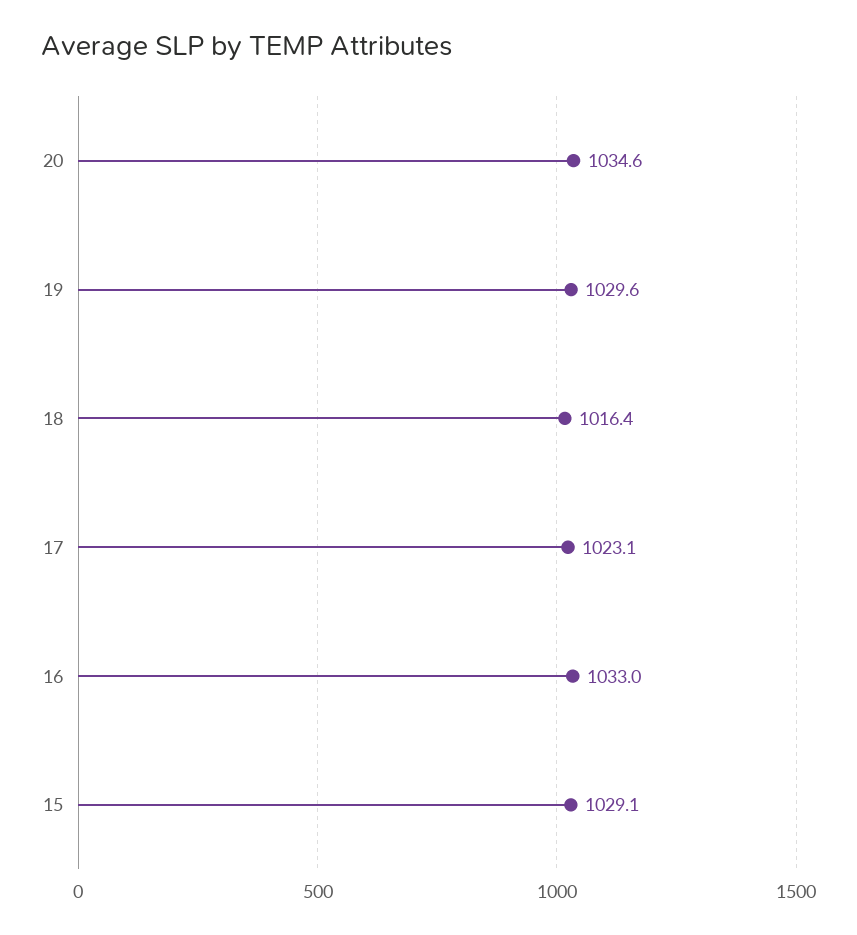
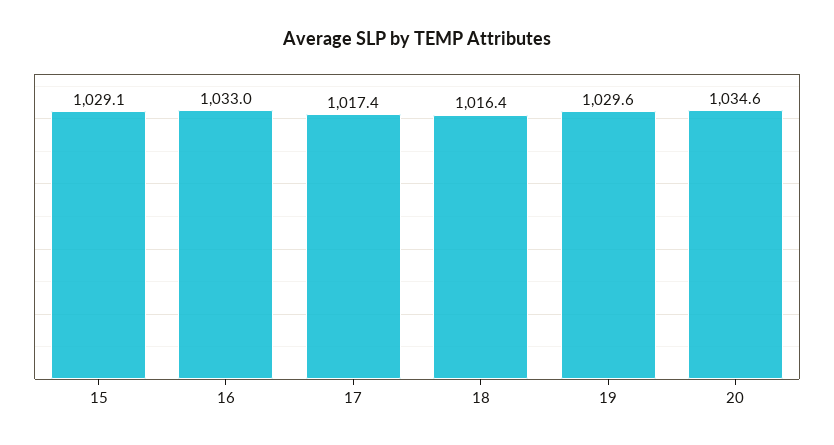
17: 1023.1 -> 1017.4

